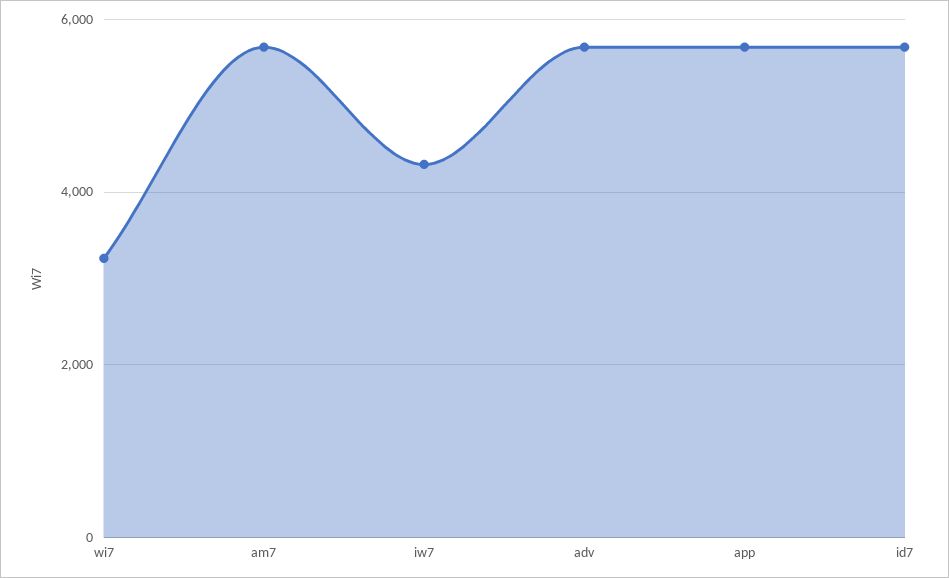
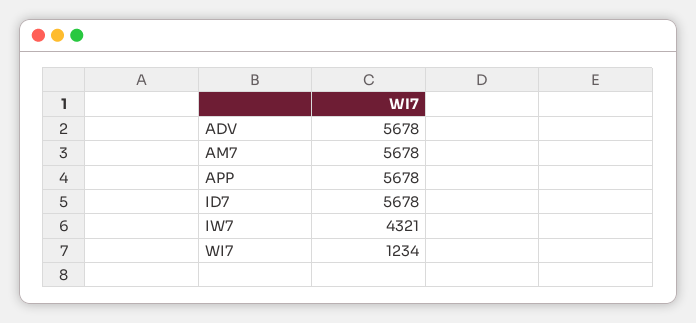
wi7: 3200 -> 1234

